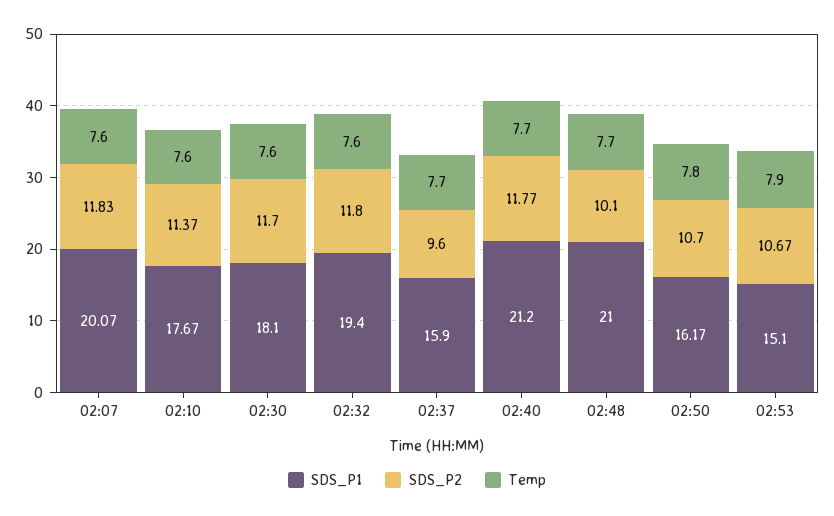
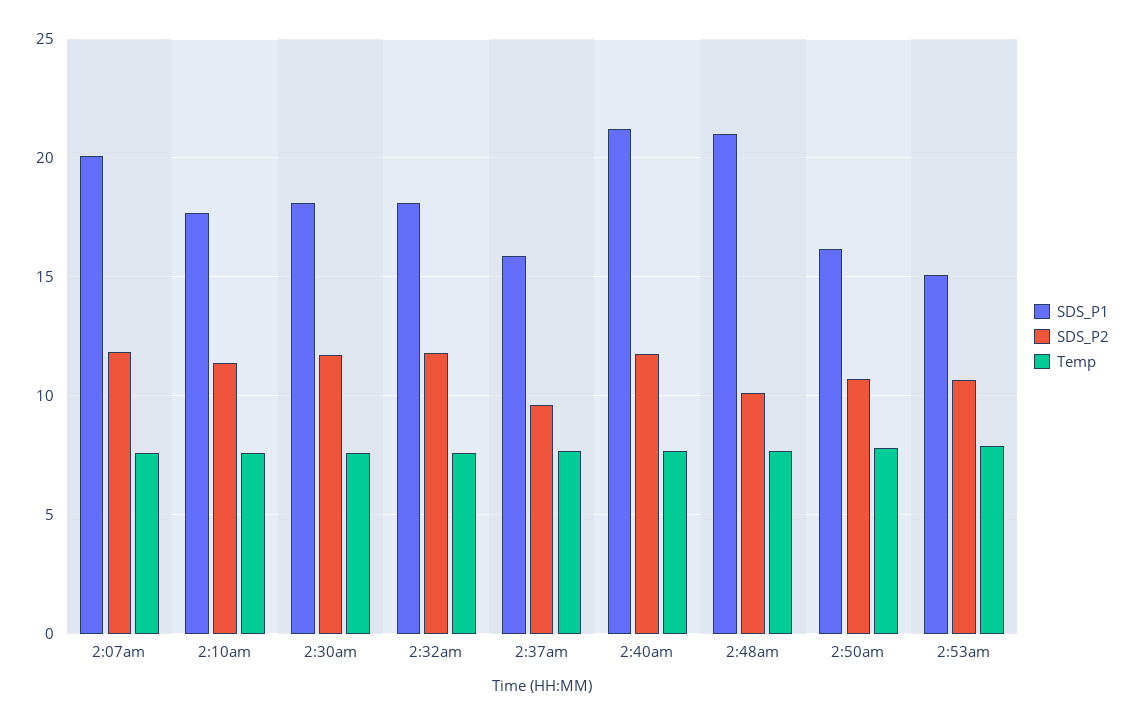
SDS_P1, 02:32: 19.4 -> 18

